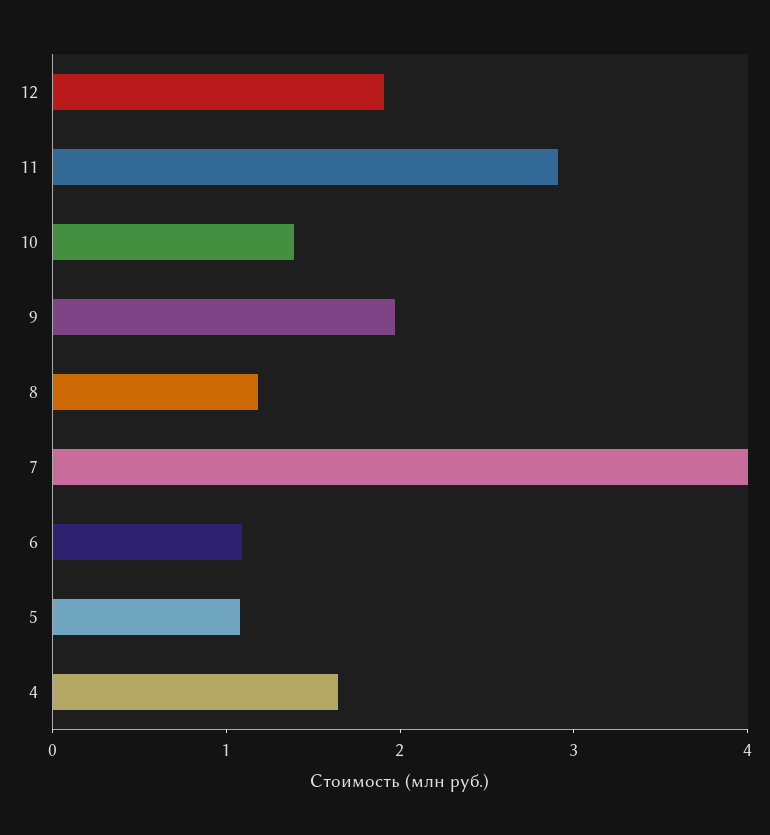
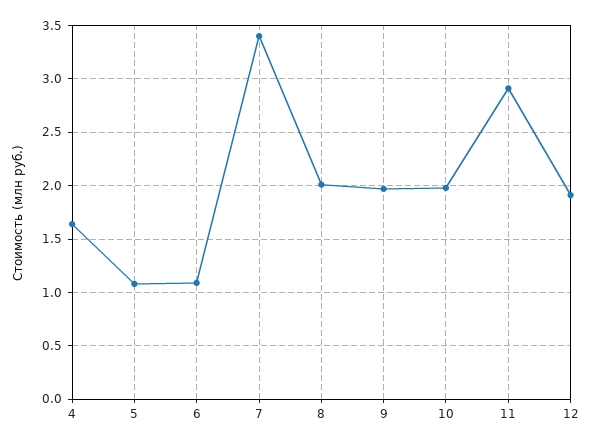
10: 1.4 -> 2
8: 1.2 -> 2
7: 4 -> 3.4

